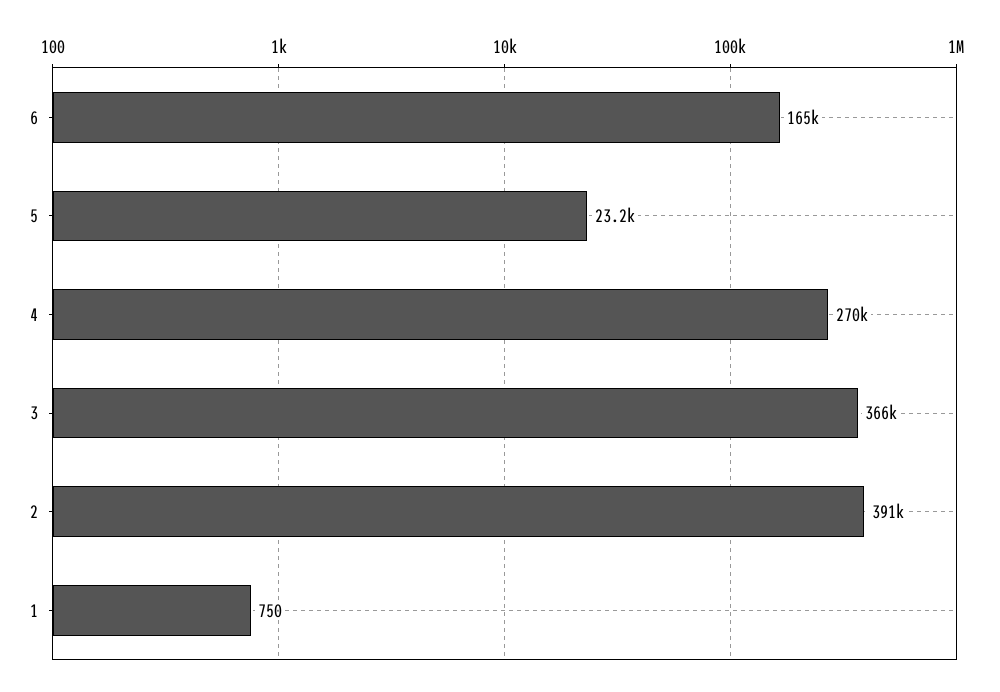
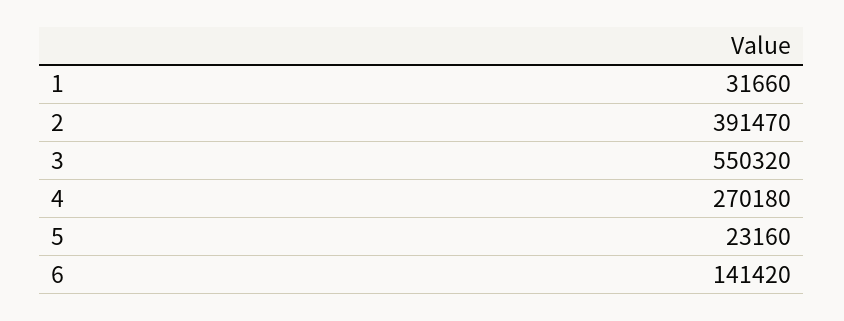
6: 165000 -> 141420
3: 366000 -> 550320
1: 750 -> 31660

